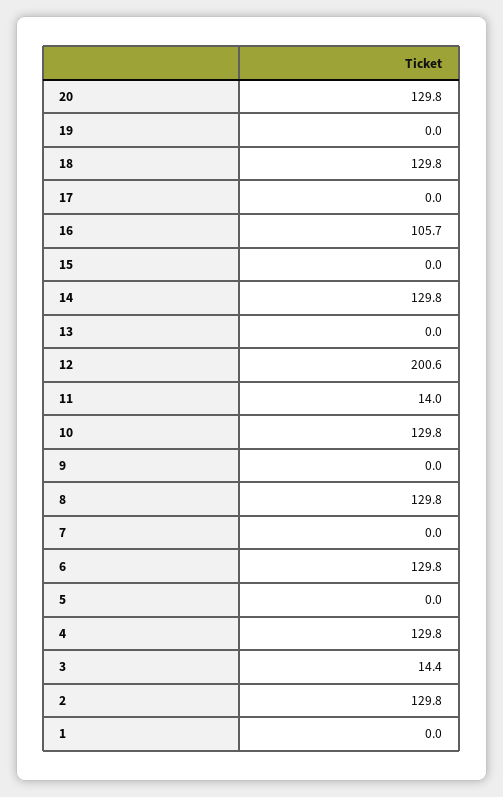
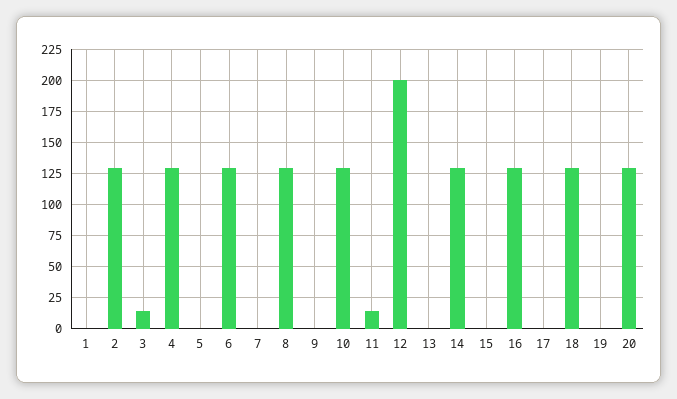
16: 105.7 -> 130

